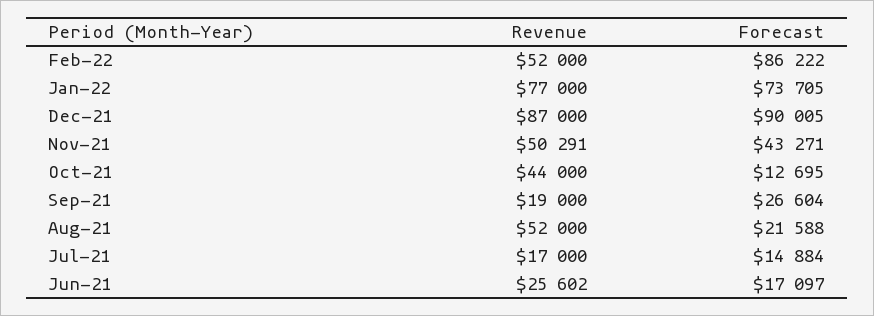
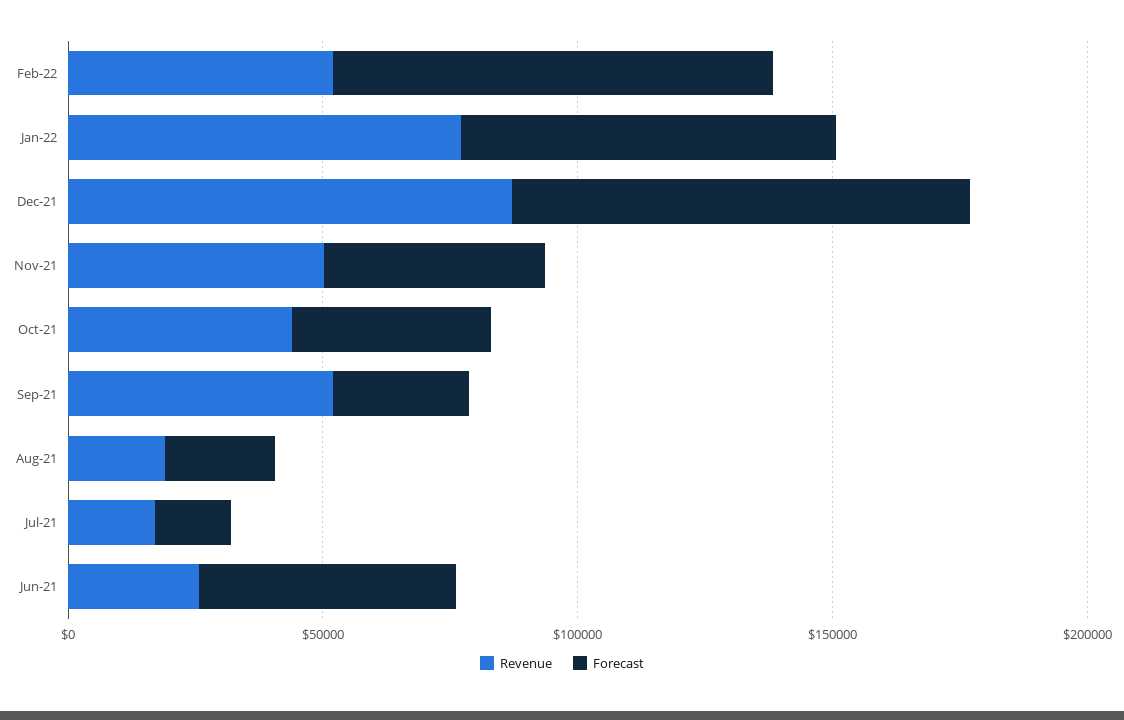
Forecast, Oct-21: 12695 -> 40000
Revenue, Sep-21: 19000 -> 50000
Revenue, Aug-21: 52000 -> 20000
Forecast, Jun-21: 17097 -> 50000

